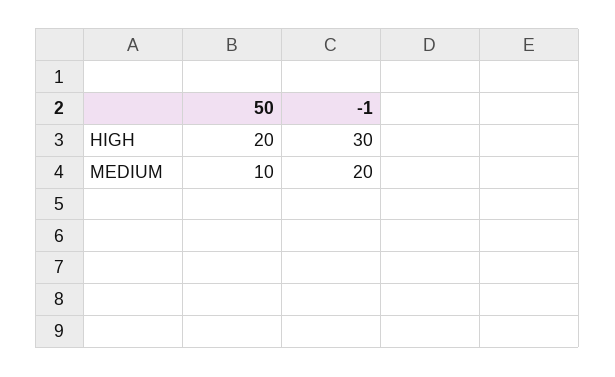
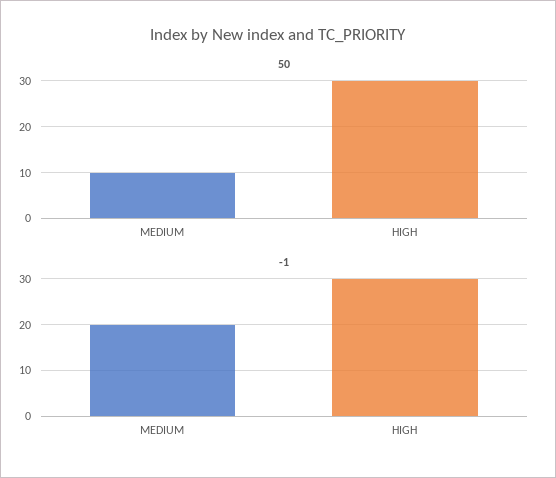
50, HIGH: 20 -> 30

